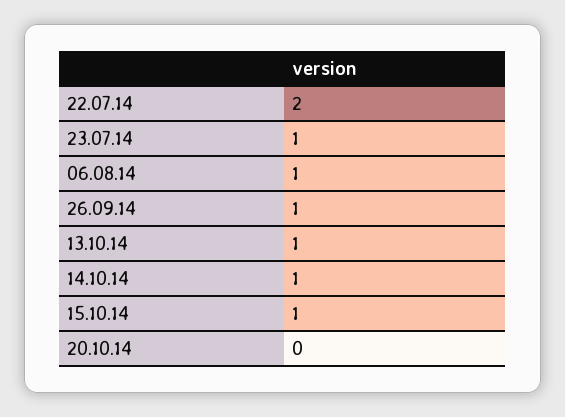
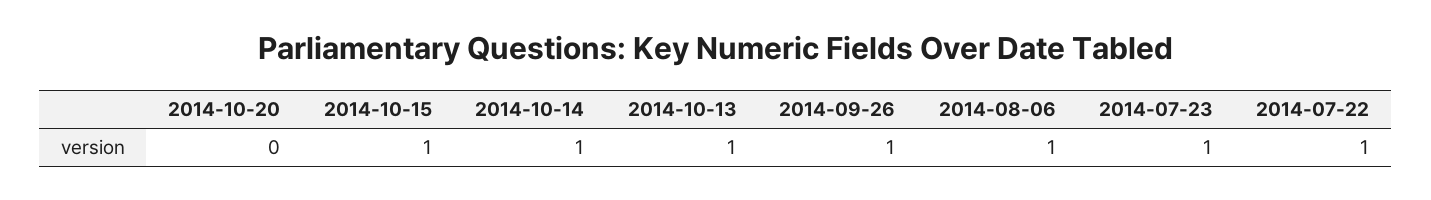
22.07.14: 2 -> 1

